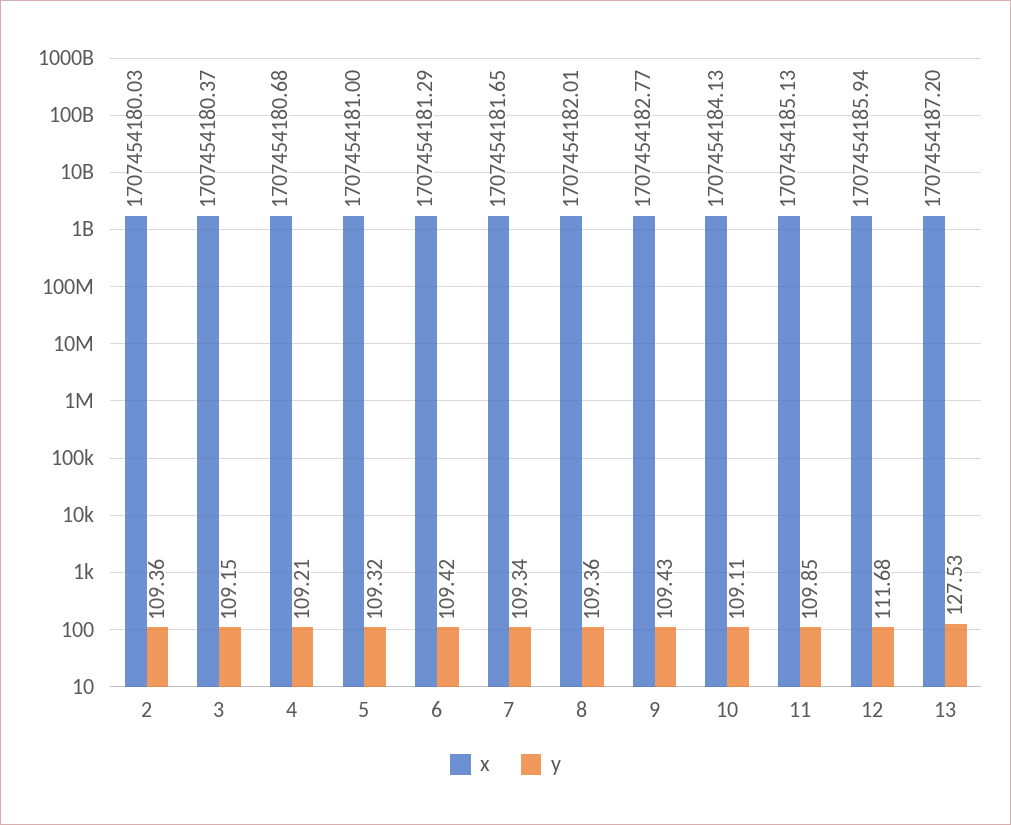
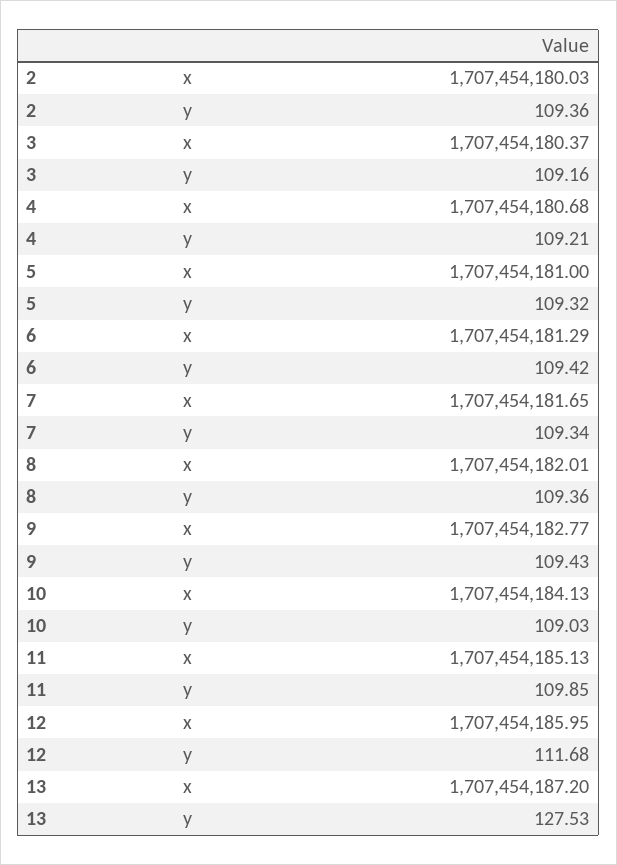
y, 3: 109.15 -> 109.16
y, 10: 109.11 -> 109.03
x, 12: 1707454185.94 -> 1707454185.95

